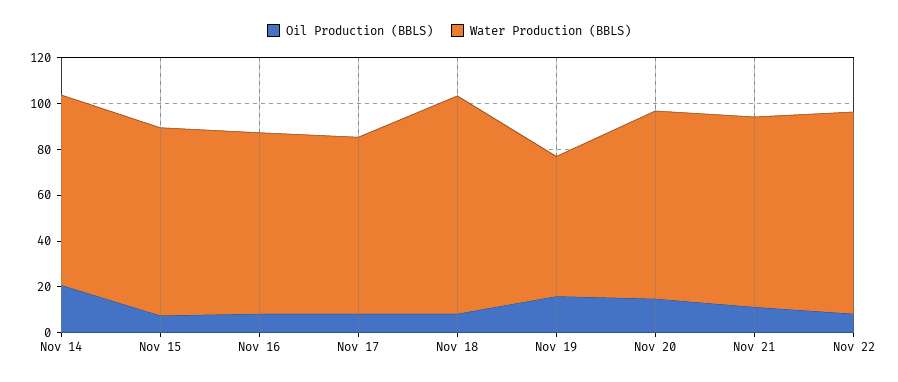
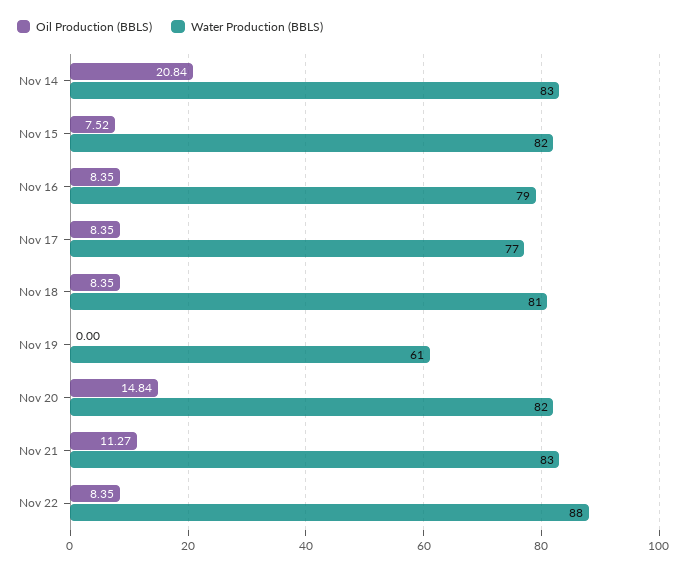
Water Production (BBLS), Nov 18: 95 -> 81
Oil Production (BBLS), Nov 19: 15 -> 0

